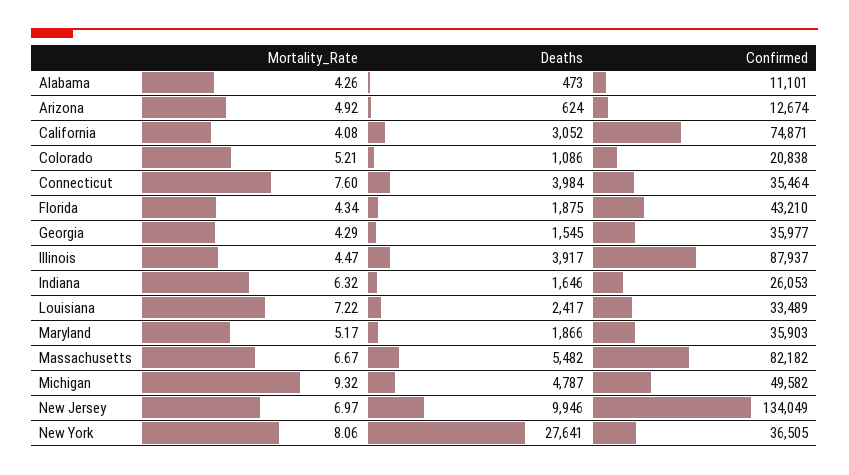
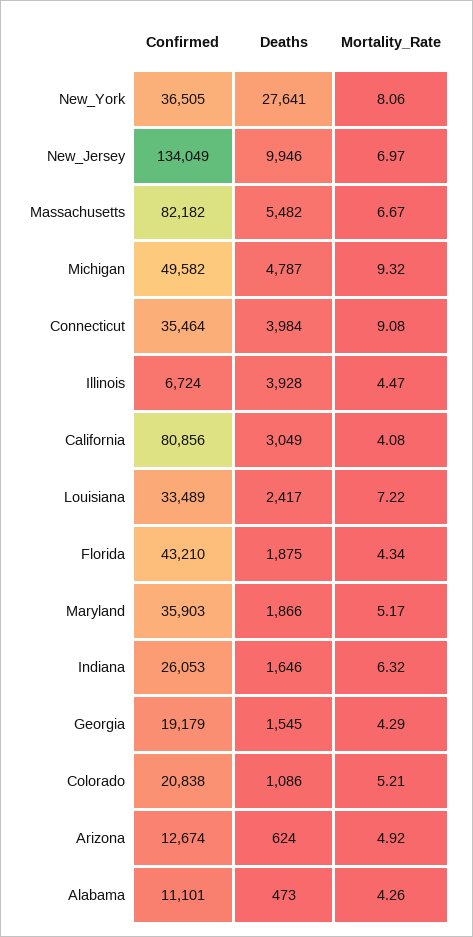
Deaths, California: 3052 -> 3049
Confirmed, California: 74871 -> 80856
Mortality_Rate, Connecticut: 7.6 -> 9.08
Confirmed, Georgia: 35977 -> 19179
Deaths, Illinois: 3917 -> 3928
Confirmed, Illinois: 87937 -> 6724

